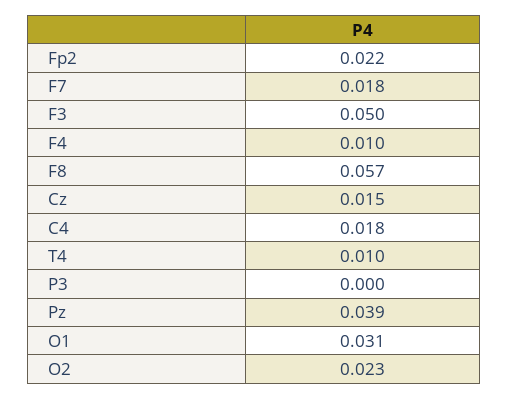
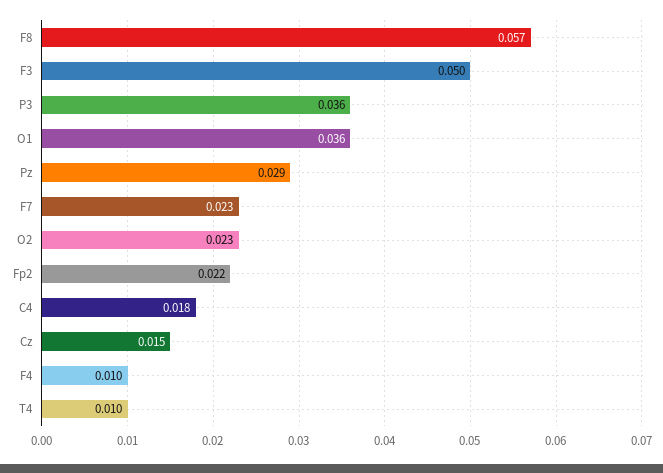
F7: 0.018 -> 0.023
P3: 0 -> 0.036
Pz: 0.039 -> 0.029
O1: 0.031 -> 0.036

